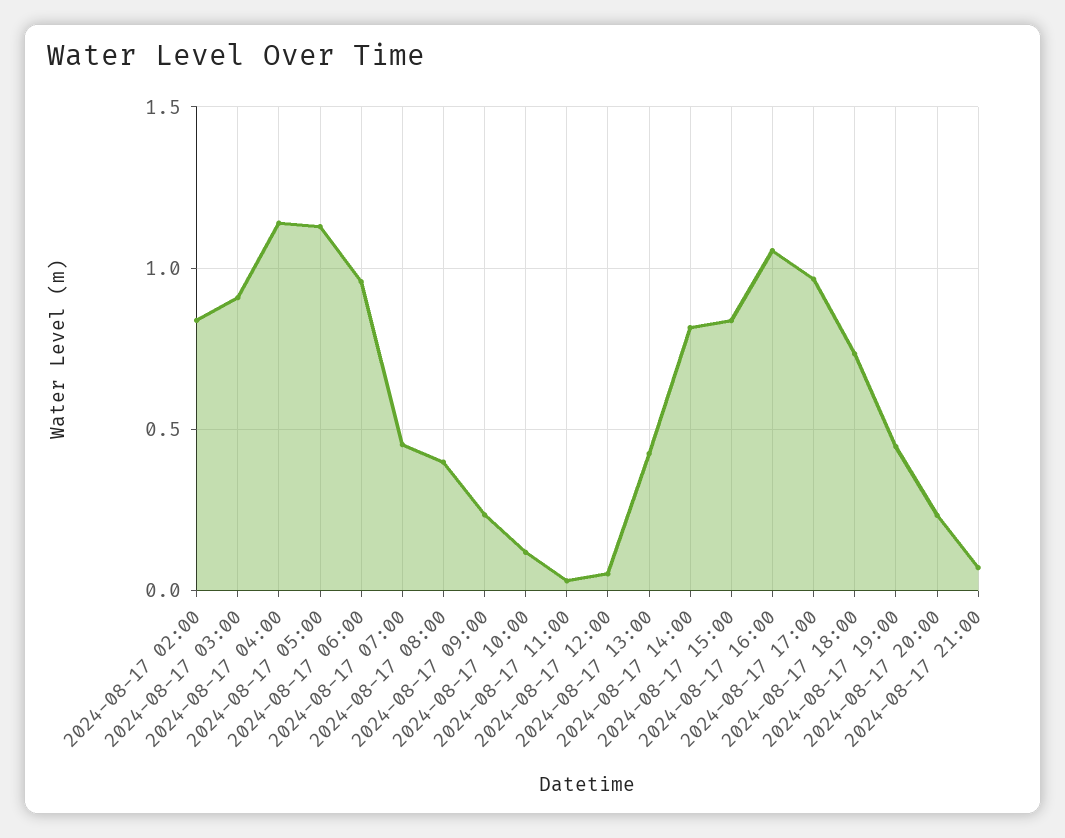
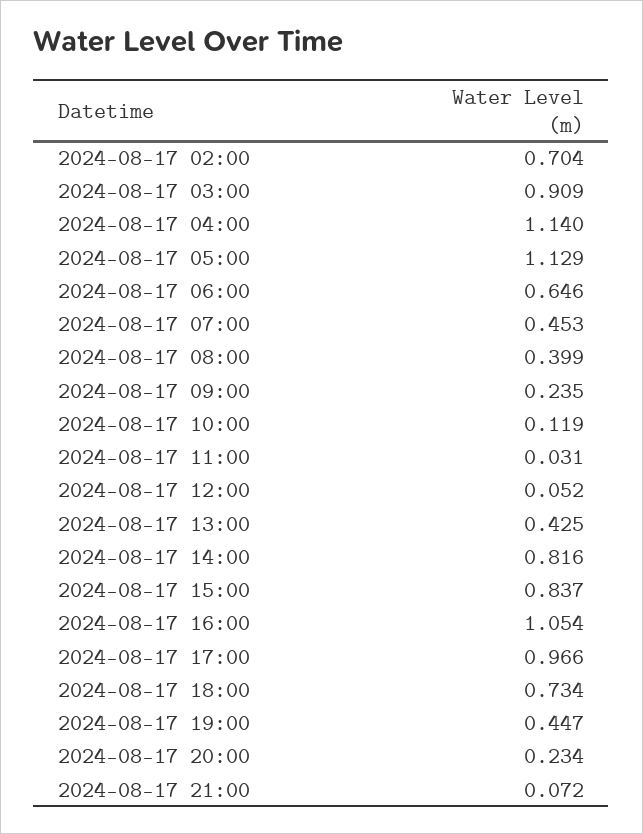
2024-08-17 02:00: 0.85 -> 0.704
2024-08-17 06:00: 0.95 -> 0.646

